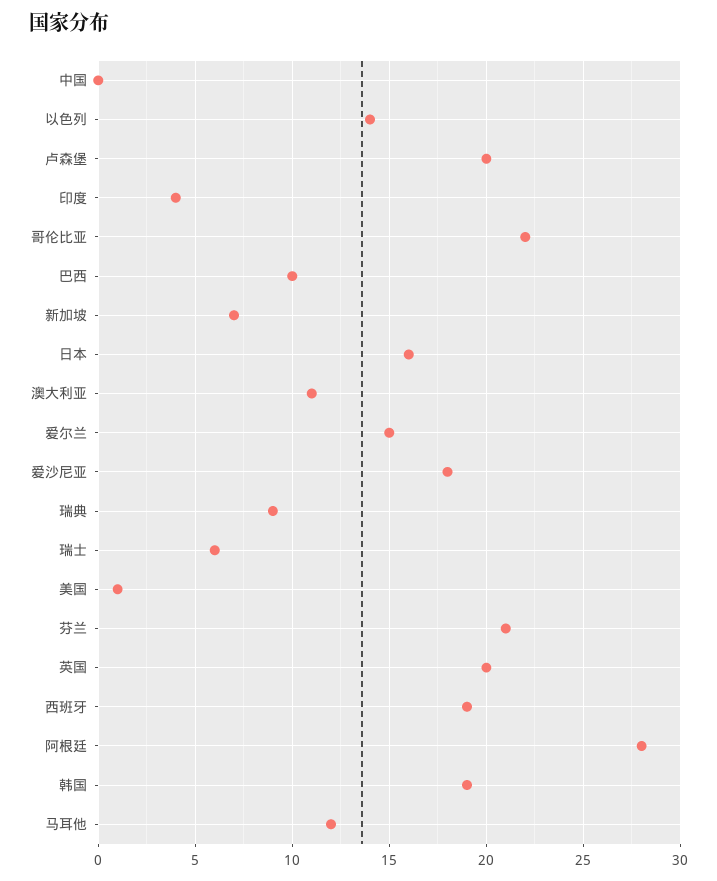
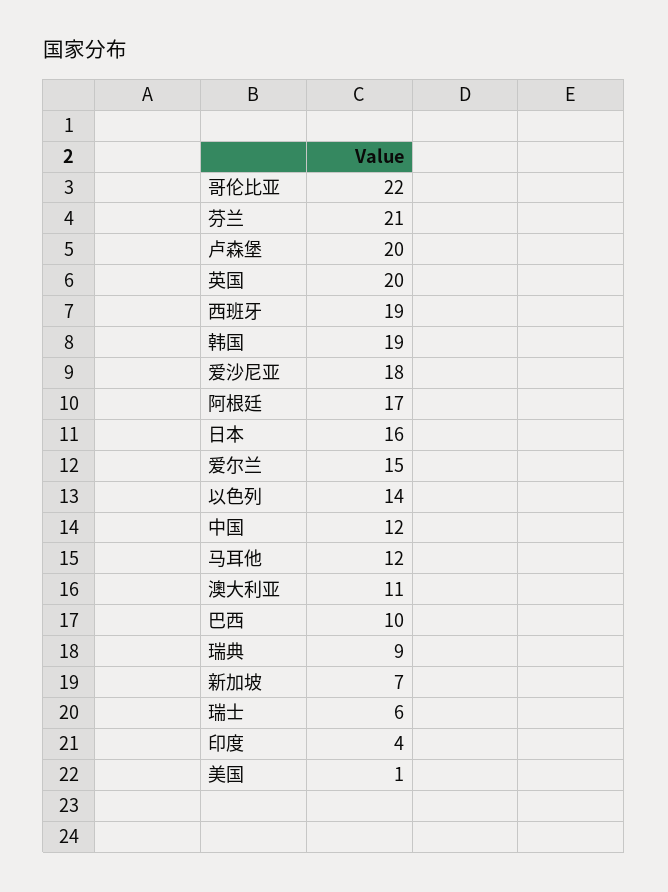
中国: 0 -> 12
阿根廷: 28 -> 17

